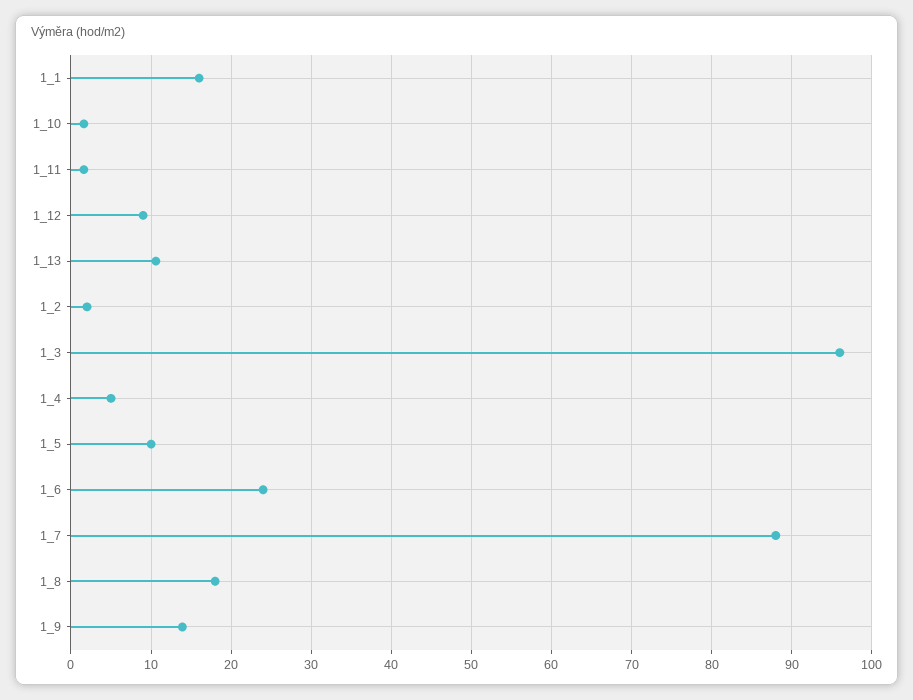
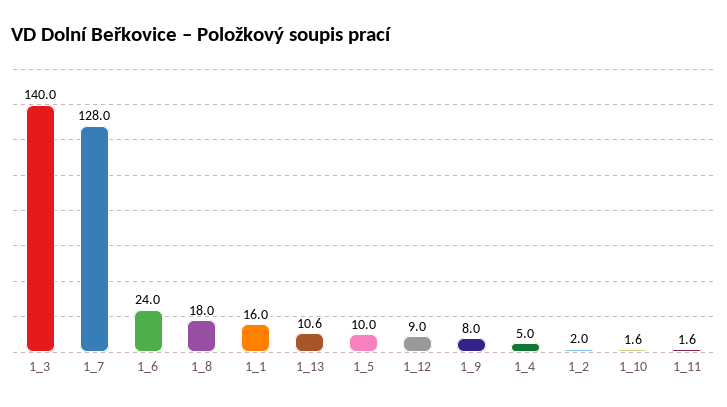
1_3: 96 -> 140
1_7: 88 -> 128
1_9: 14 -> 8

